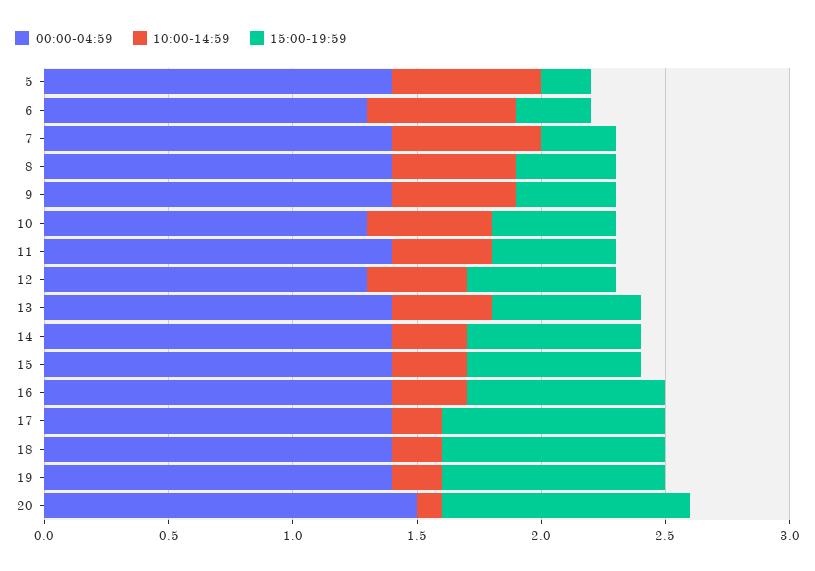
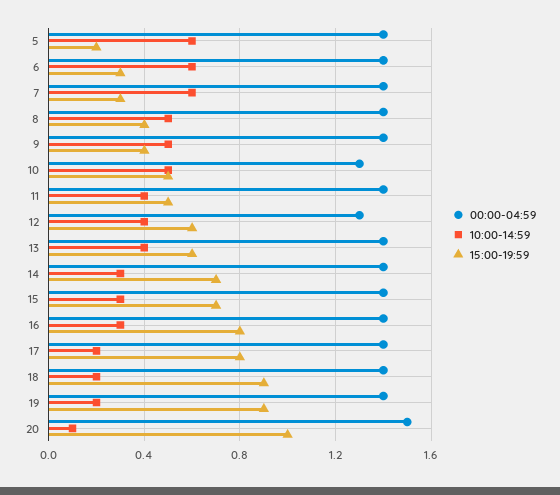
00:00-04:59, 6: 1.3 -> 1.4
15:00-19:59, 17: 0.9 -> 0.8

